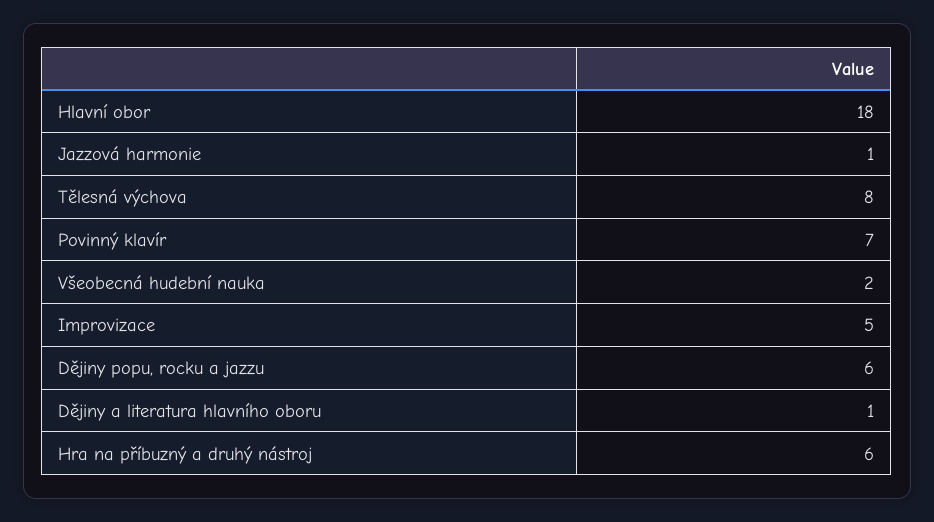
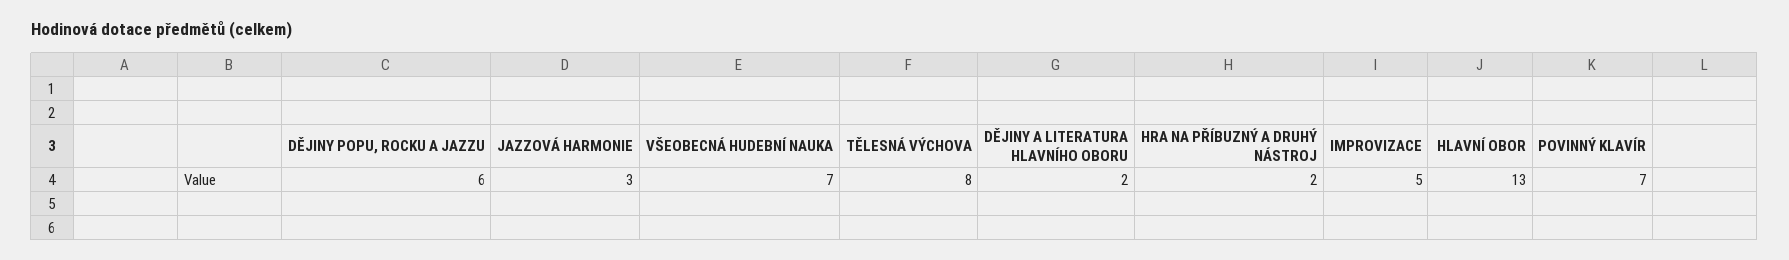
Hlavní obor: 18 -> 13
Jazzová harmonie: 1 -> 3
Všeobecná hudební nauka: 2 -> 7
Dějiny a literatura hlavního oboru: 1 -> 2
Hra na příbuzný a druhý nástroj: 6 -> 2

